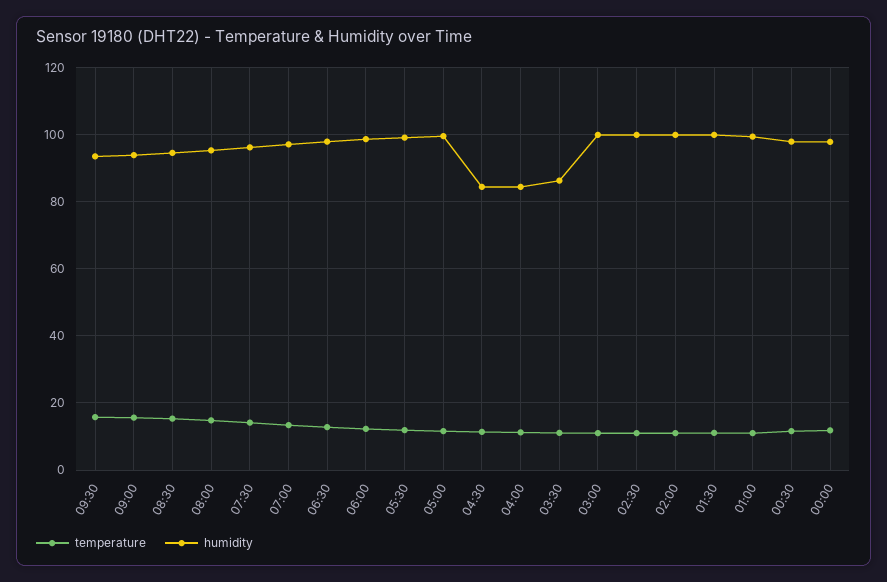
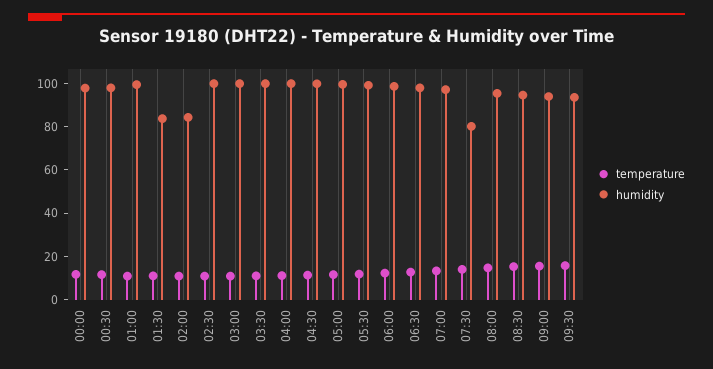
humidity, 07:30: 96 -> 80
humidity, 04:30: 84 -> 100
humidity, 04:00: 84 -> 100
humidity, 03:30: 86 -> 100
humidity, 02:00: 100 -> 85
humidity, 01:30: 100 -> 85

